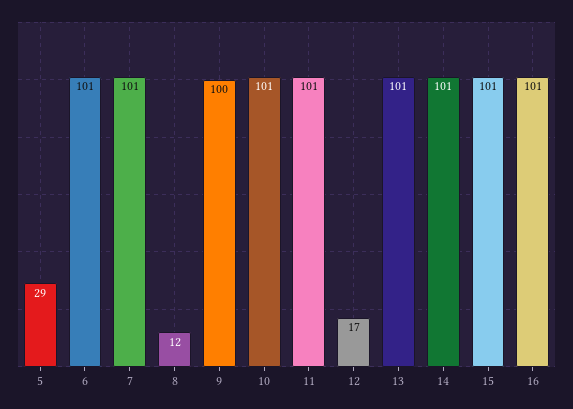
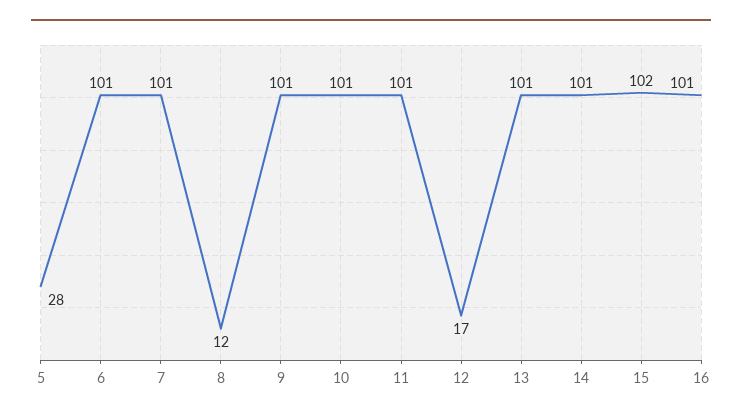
5: 29 -> 28
9: 100 -> 101
15: 101 -> 102

